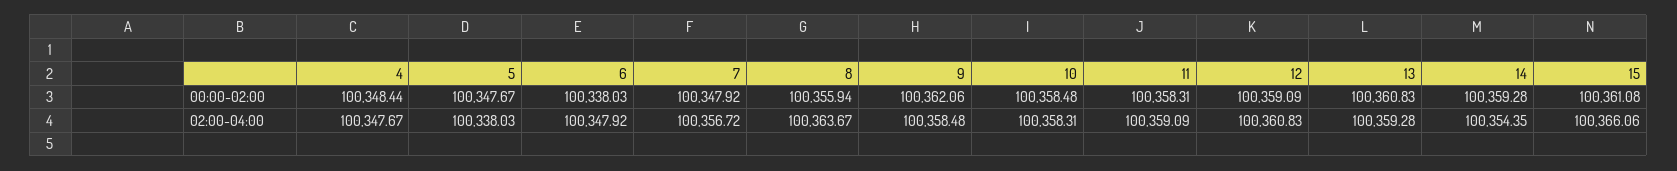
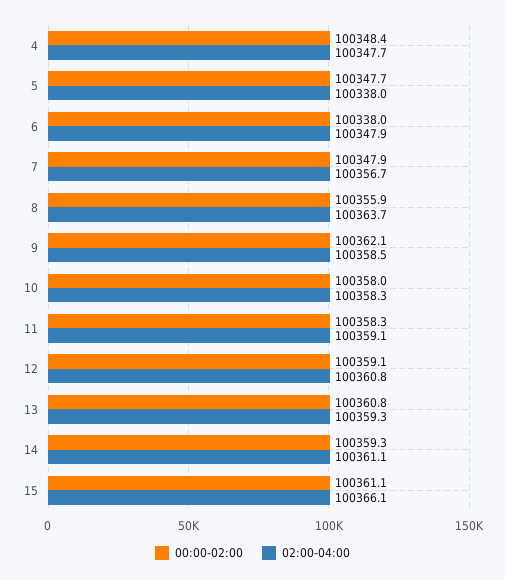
00:00-02:00, 10: 100358.48 -> 100358
02:00-04:00, 14: 100354.35 -> 100361.1

